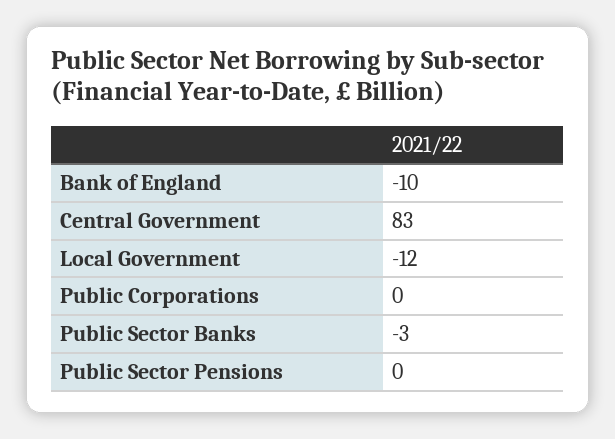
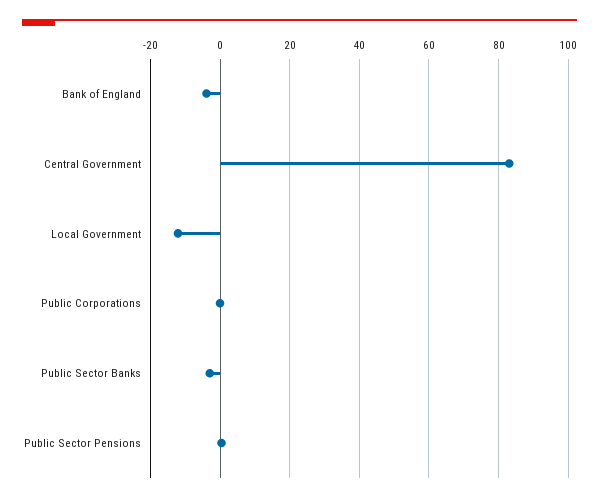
Bank of England: -10 -> -4

